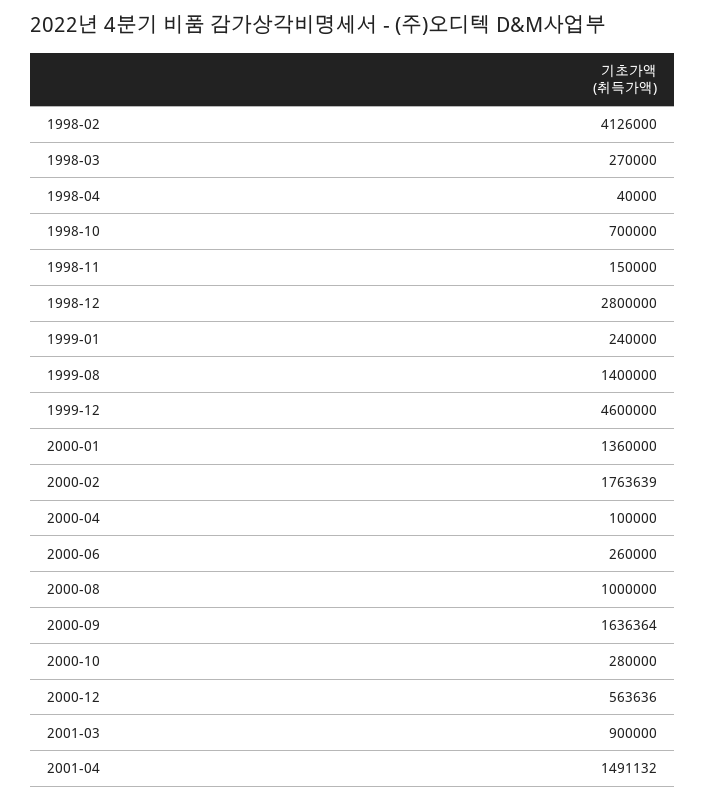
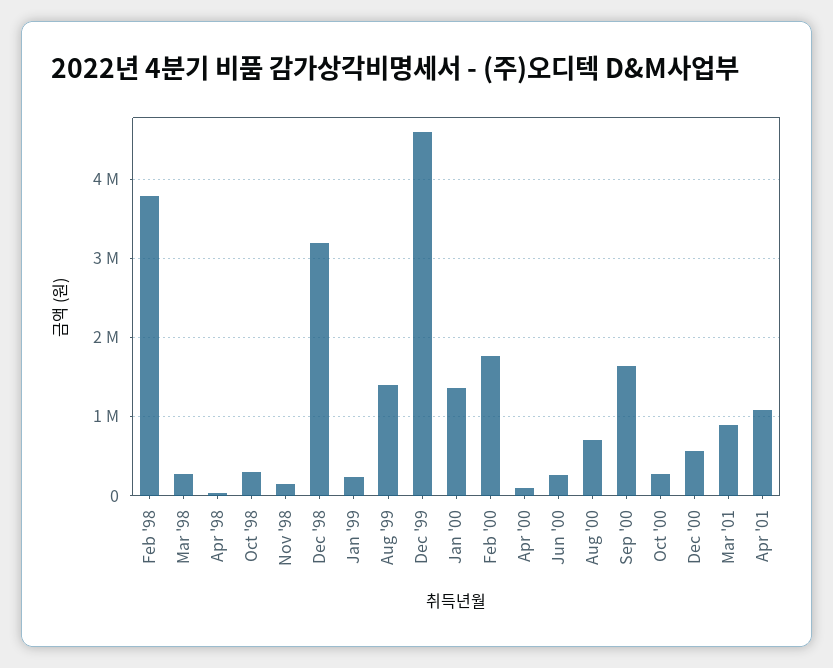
1998-02: 4126000 -> 3800000
1998-10: 700000 -> 300000
1998-12: 2800000 -> 3200000
2000-08: 1000000 -> 700000
2001-04: 1491132 -> 1100000

